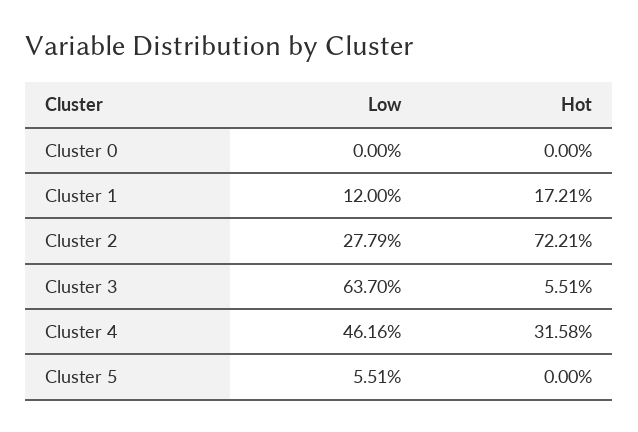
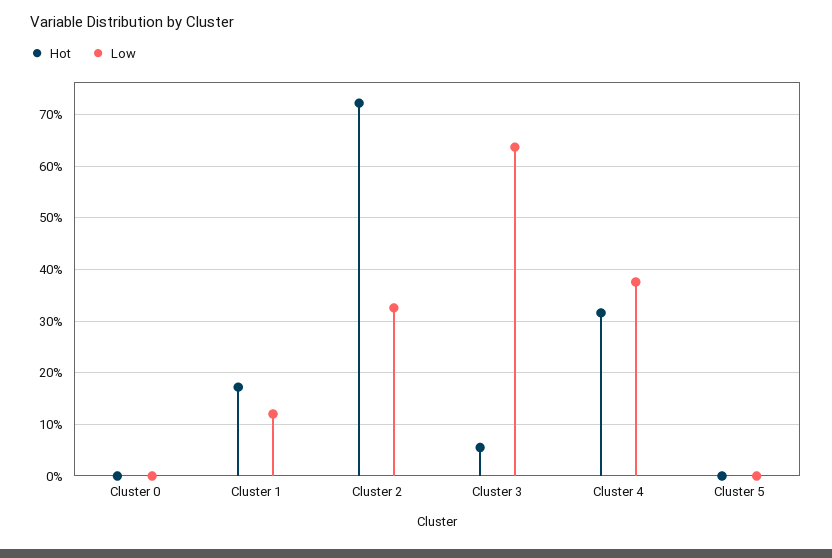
Low, Cluster 2: 27.79 -> 32
Low, Cluster 4: 46.16 -> 38
Low, Cluster 5: 5.51 -> 0

